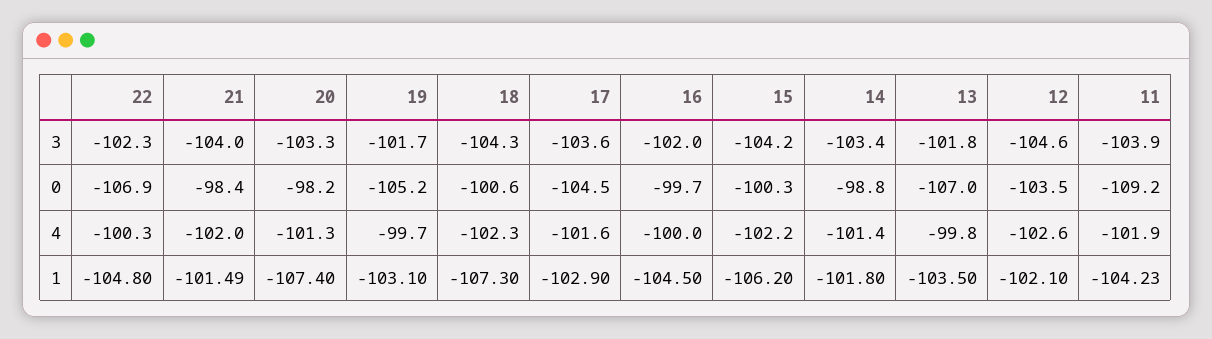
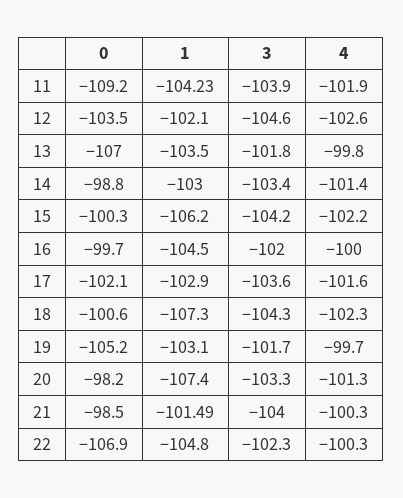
21, 0: -98.4 -> -98.5
17, 0: -104.5 -> -102.1
21, 4: -102 -> -100.3
14, 1: -101.8 -> -103

